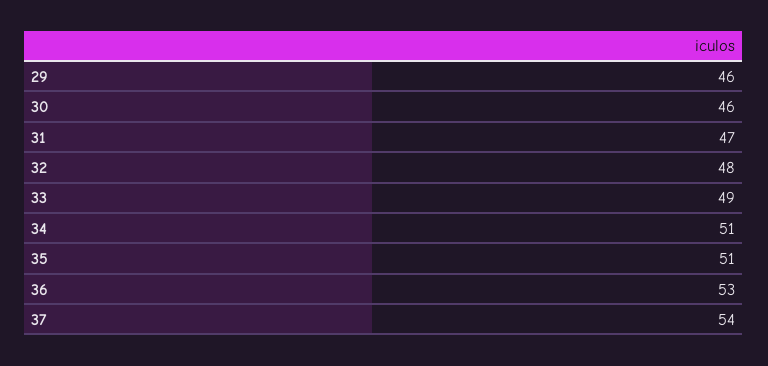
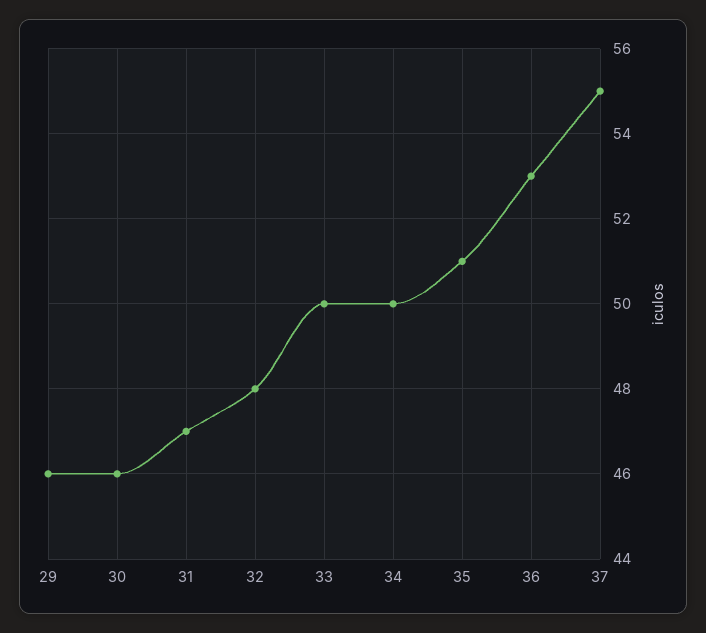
33: 49 -> 50
34: 51 -> 50
37: 54 -> 55

